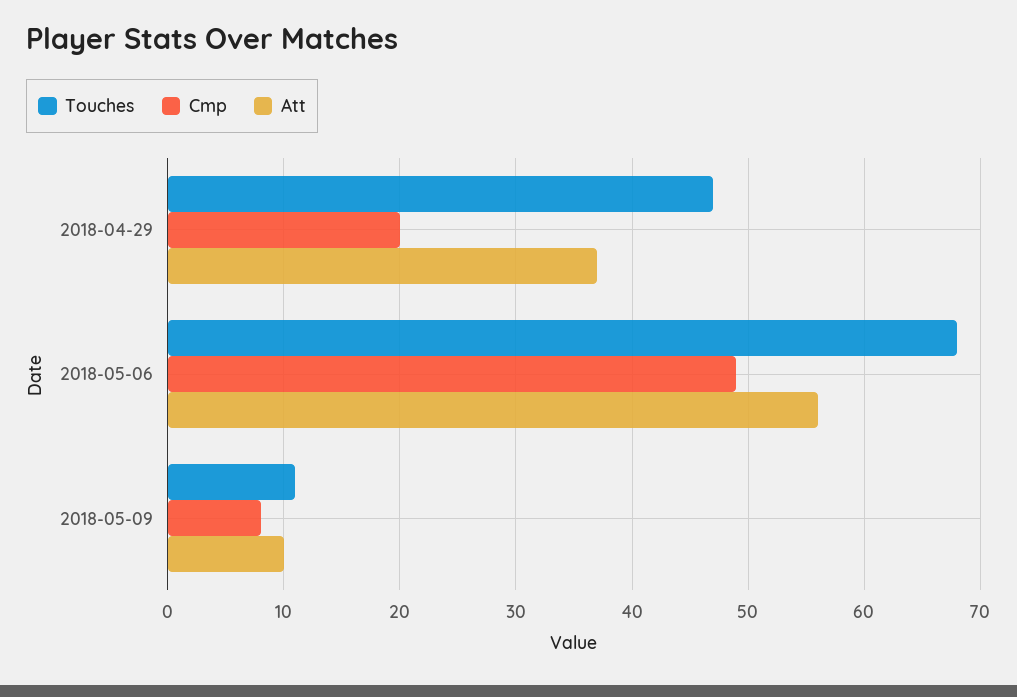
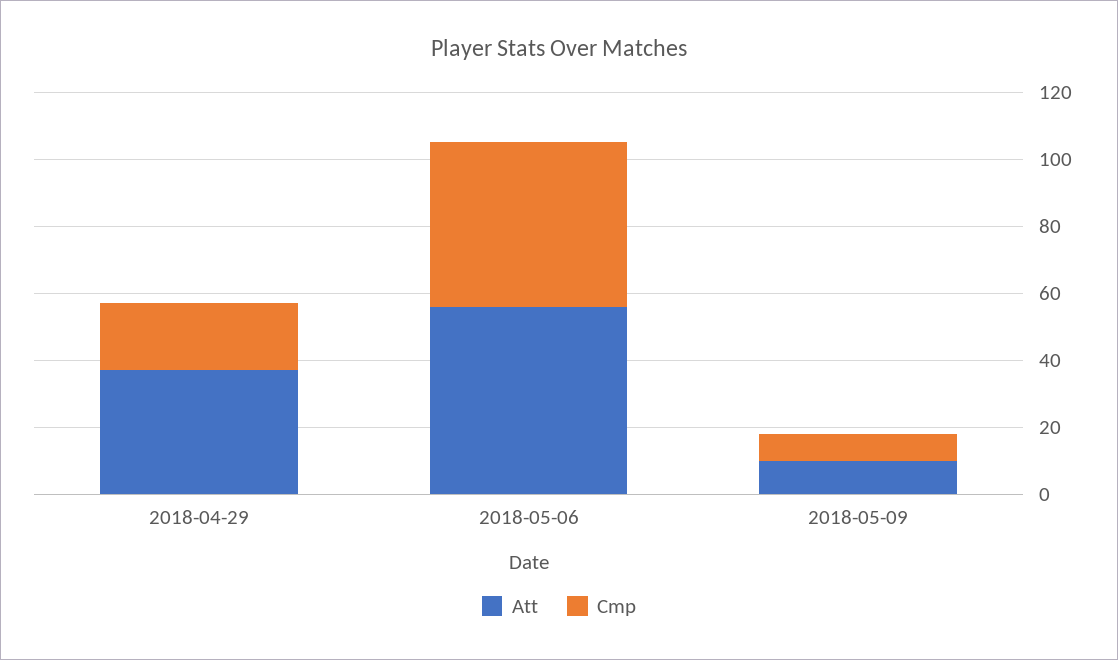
Touches, 2018-04-29: 47 -> none
Touches, 2018-05-06: 68 -> none
Touches, 2018-05-09: 11 -> none

